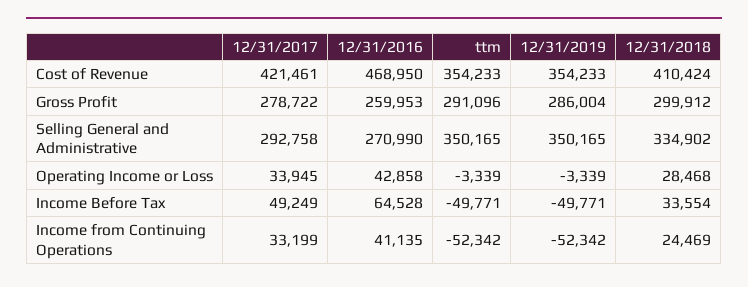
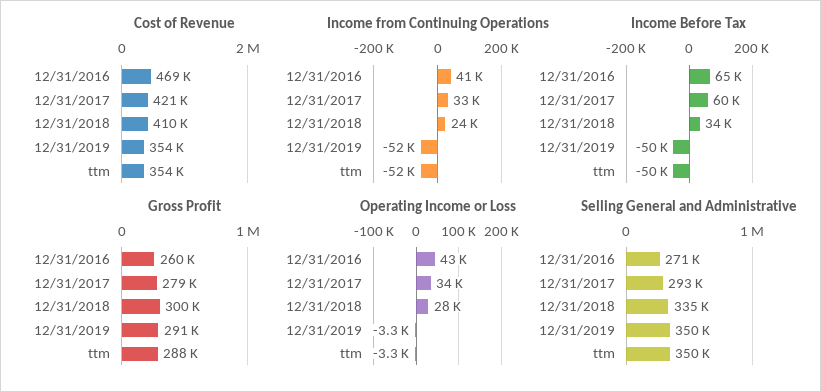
Gross Profit, ttm: 291096 -> 288000
Gross Profit, 12/31/2019: 286004 -> 291000
Income Before Tax, 12/31/2017: 49249 -> 60000

